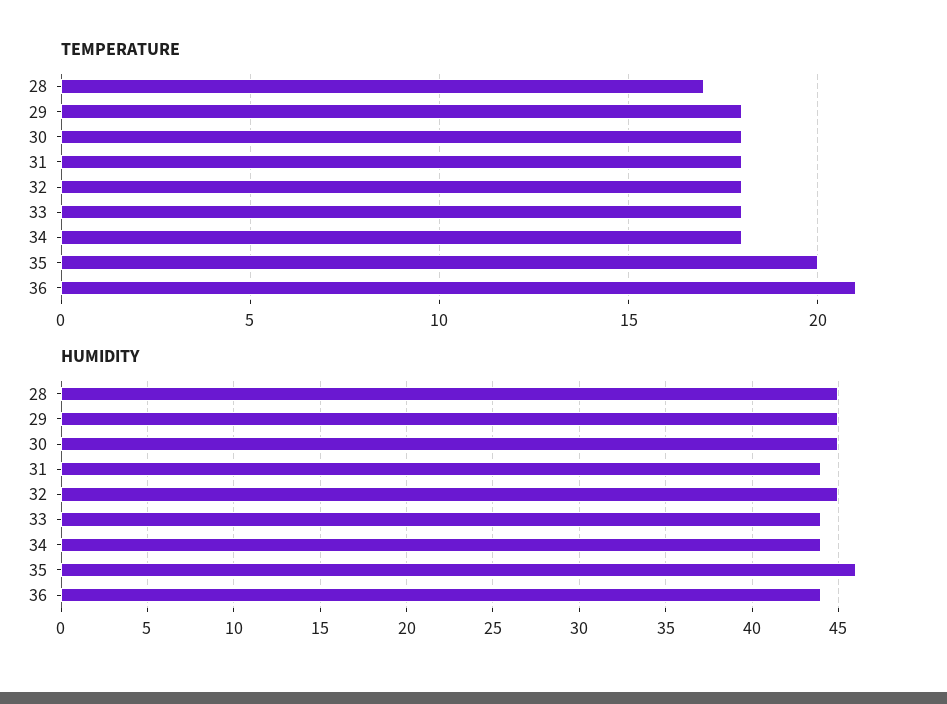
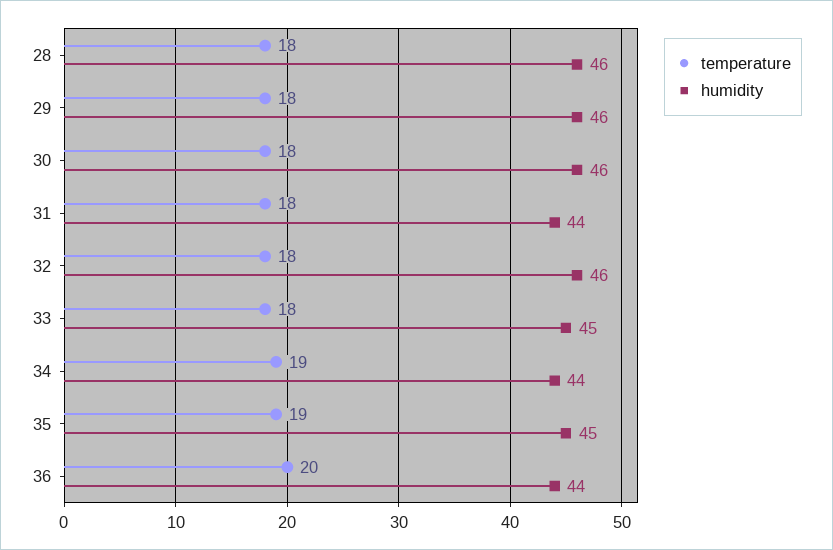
TEMPERATURE, 28: 17 -> 18
TEMPERATURE, 34: 18 -> 19
TEMPERATURE, 35: 20 -> 19
TEMPERATURE, 36: 21 -> 20
HUMIDITY, 28: 45 -> 46
HUMIDITY, 29: 45 -> 46
HUMIDITY, 30: 45 -> 46
HUMIDITY, 32: 45 -> 46
HUMIDITY, 33: 44 -> 45
HUMIDITY, 35: 46 -> 45

